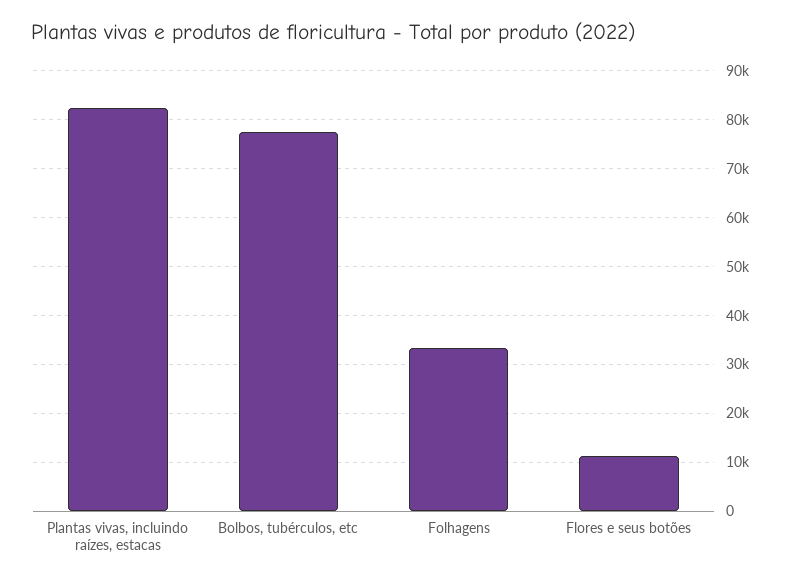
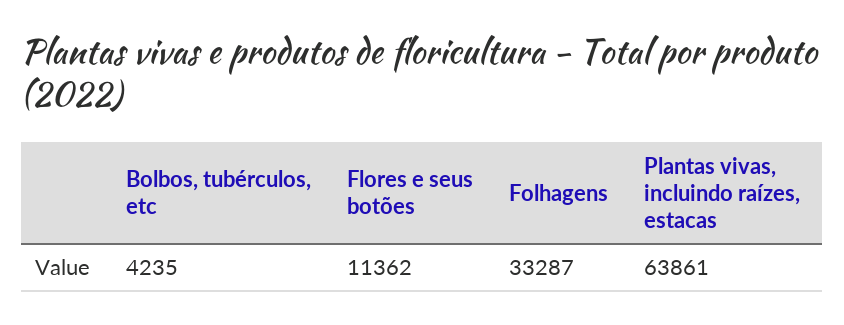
Plantas vivas, incluindo raízes, estacas: 82000 -> 63861
Bolbos, tubérculos, etc: 78000 -> 4235

